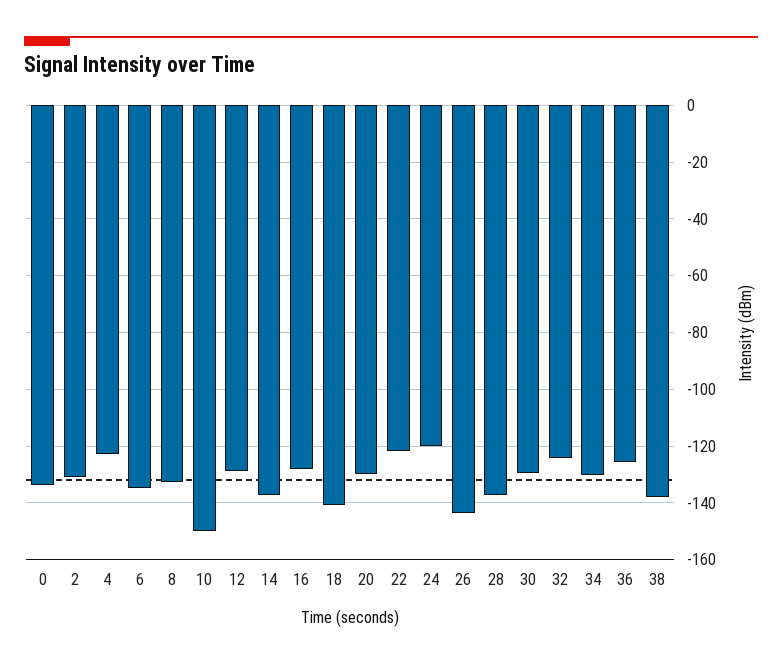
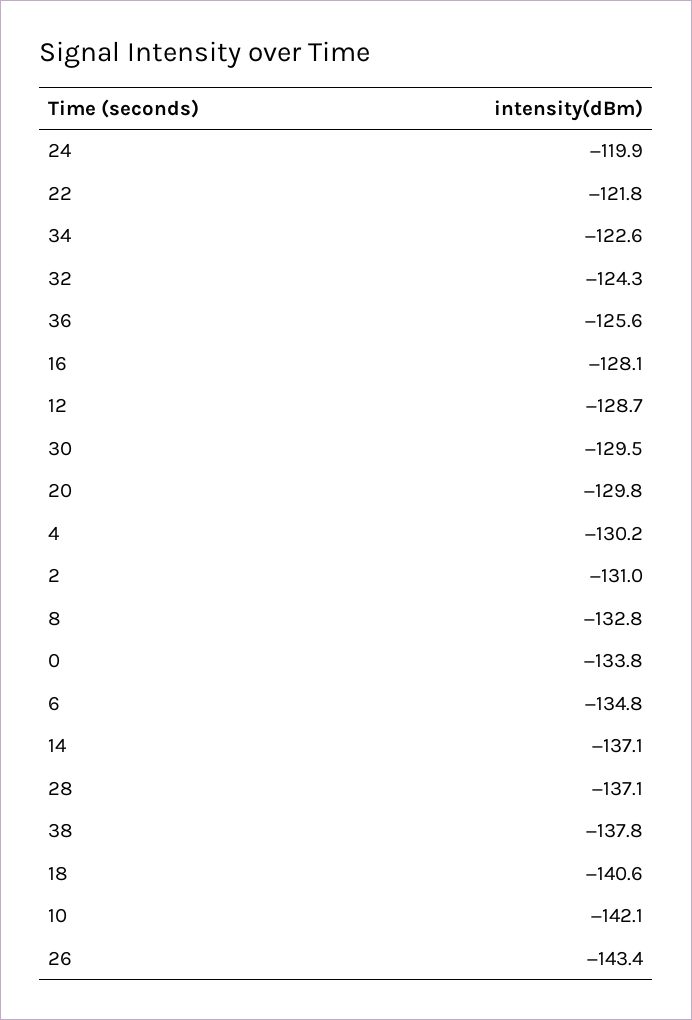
4: -122.5 -> -130.2
10: -150 -> -142.1
34: -130 -> -122.6

